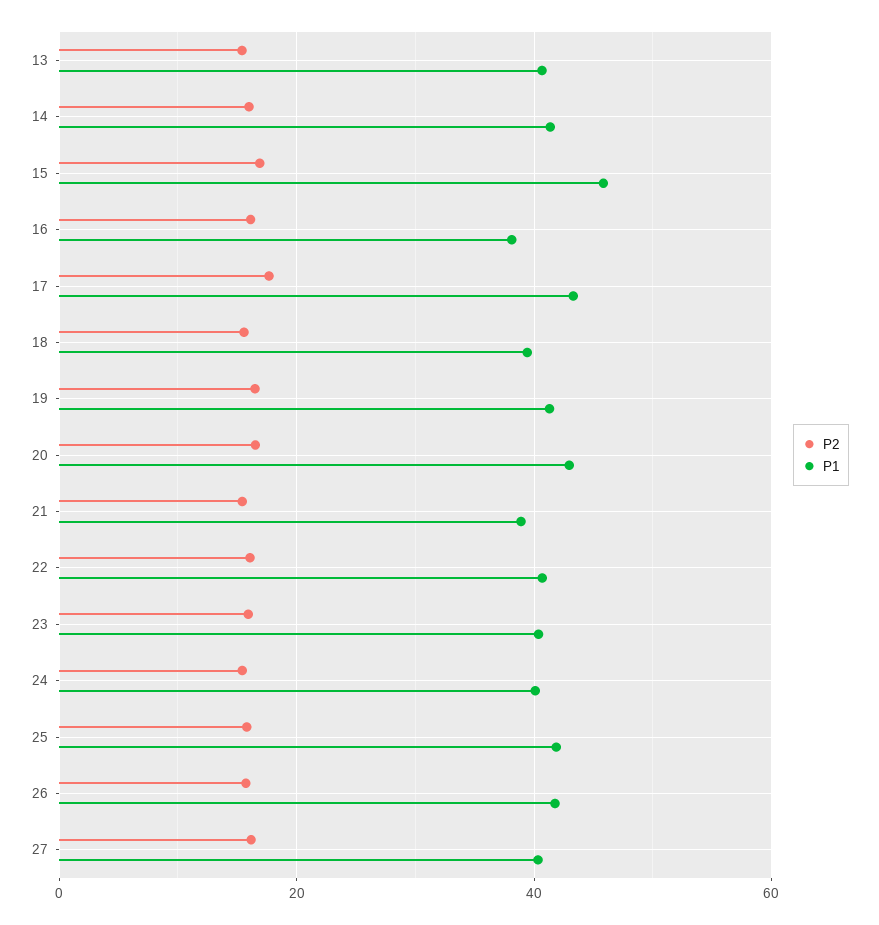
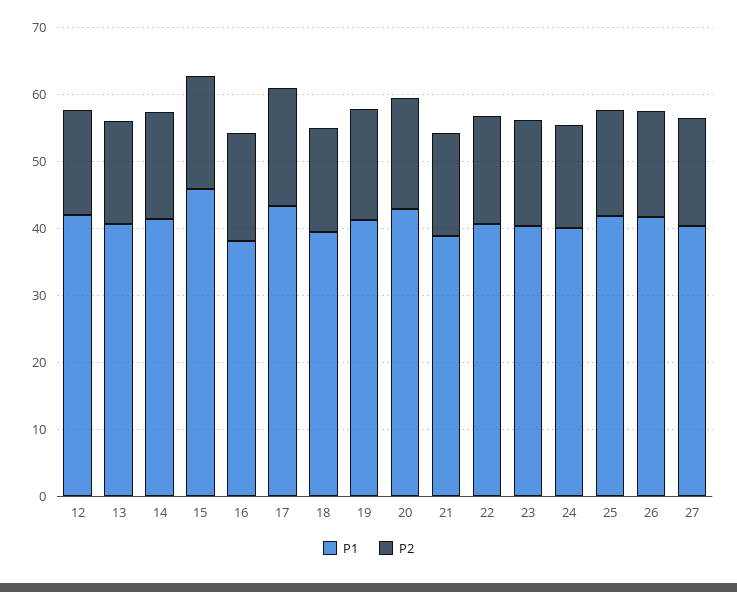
P1, 12: none -> 42
P2, 12: none -> 16

